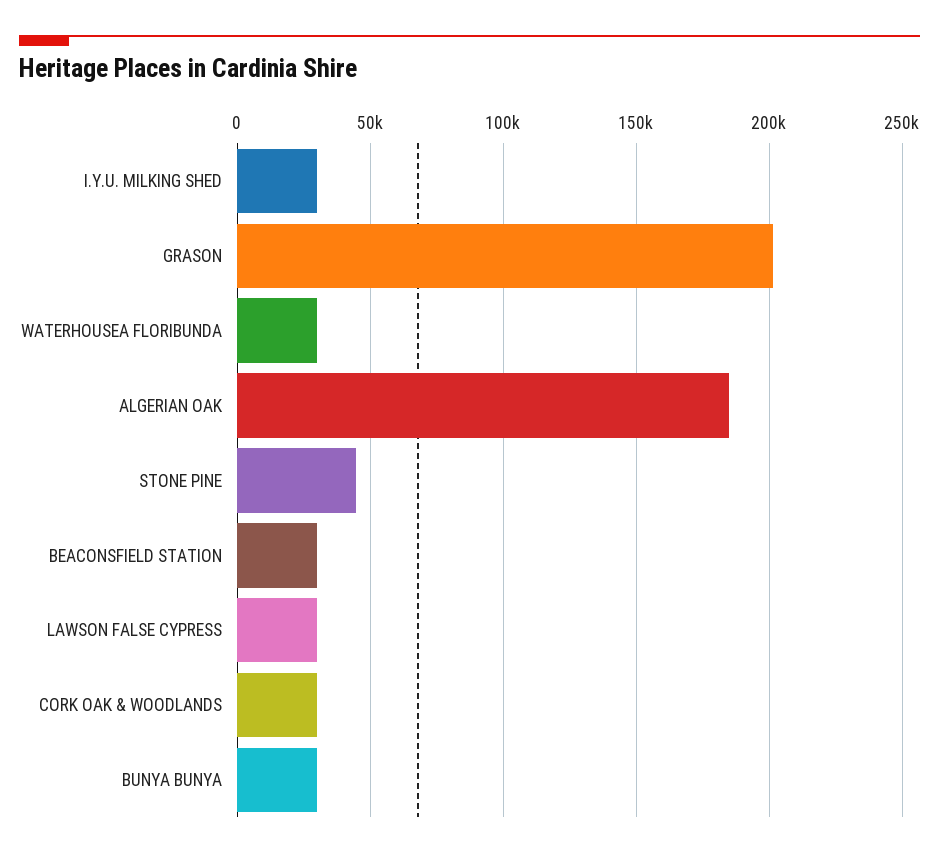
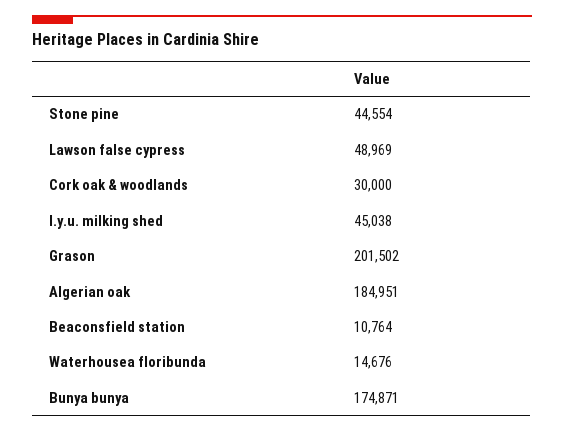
I.Y.U. MILKING SHED: 30000 -> 45038
WATERHOUSEA FLORIBUNDA: 30000 -> 14676
BEACONSFIELD STATION: 30000 -> 10764
LAWSON FALSE CYPRESS: 30000 -> 48969
BUNYA BUNYA: 30000 -> 174871

